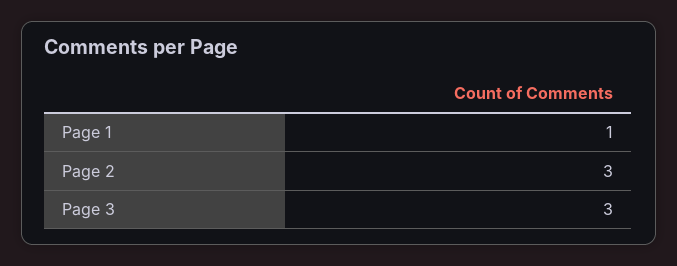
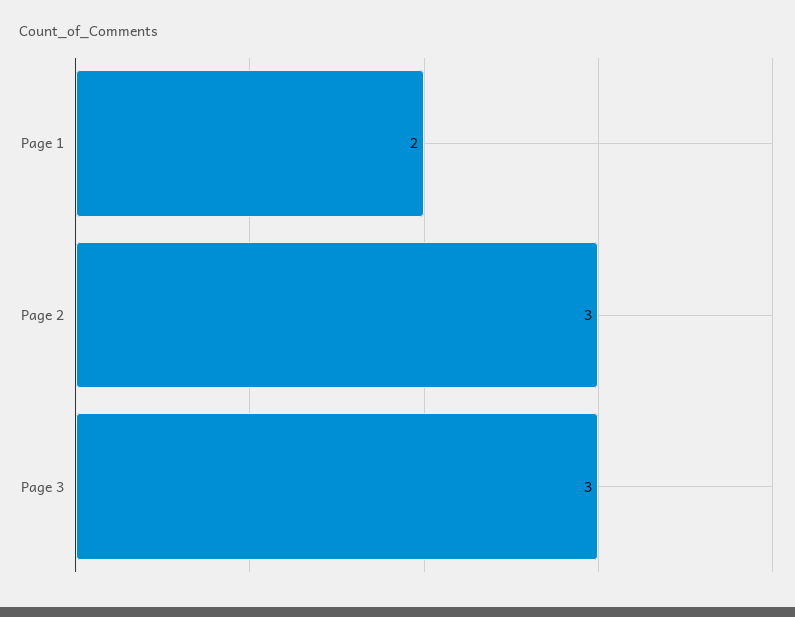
Page 1: 1 -> 2

